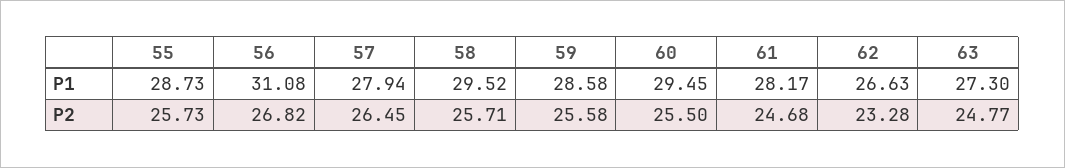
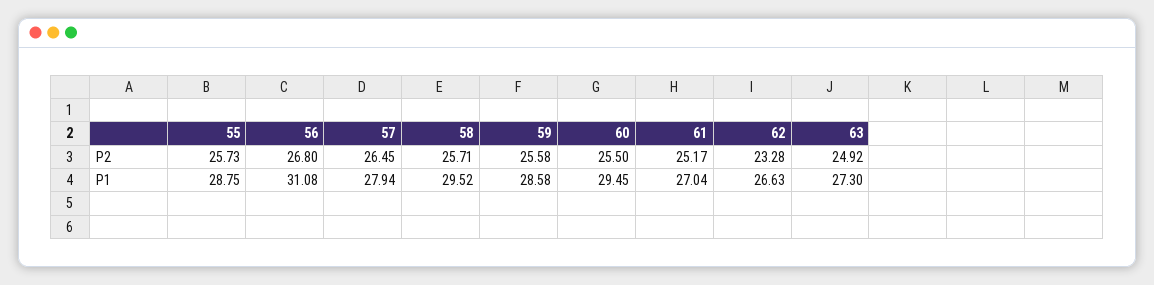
55, P1: 28.73 -> 28.75
61, P1: 28.17 -> 27.04
56, P2: 26.82 -> 26.8
61, P2: 24.68 -> 25.17
63, P2: 24.77 -> 24.92

